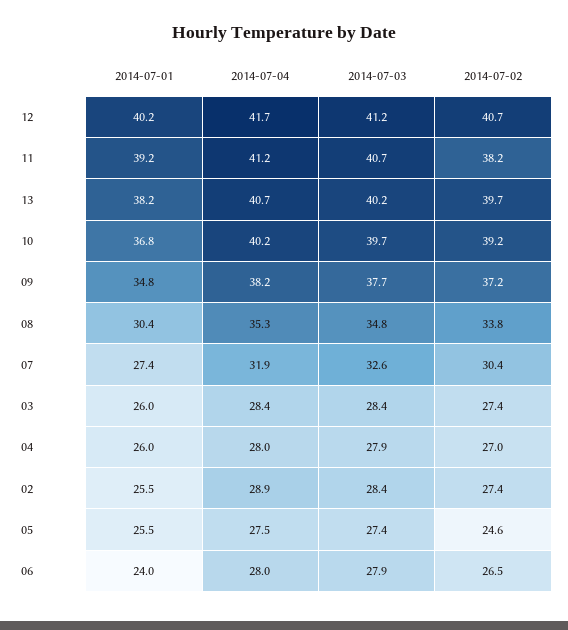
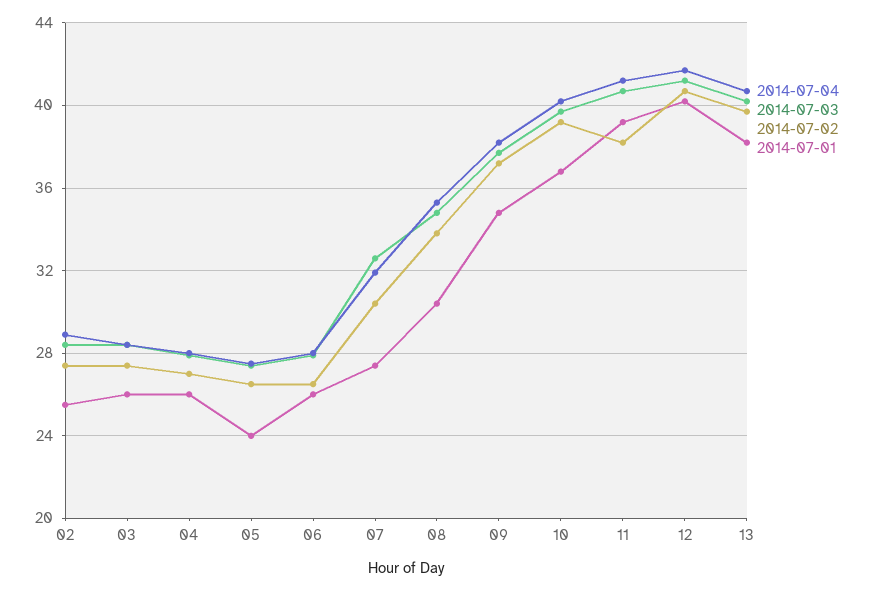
2014-07-01, 05: 25.5 -> 24
2014-07-02, 05: 24.6 -> 26.5
2014-07-01, 06: 24 -> 26

